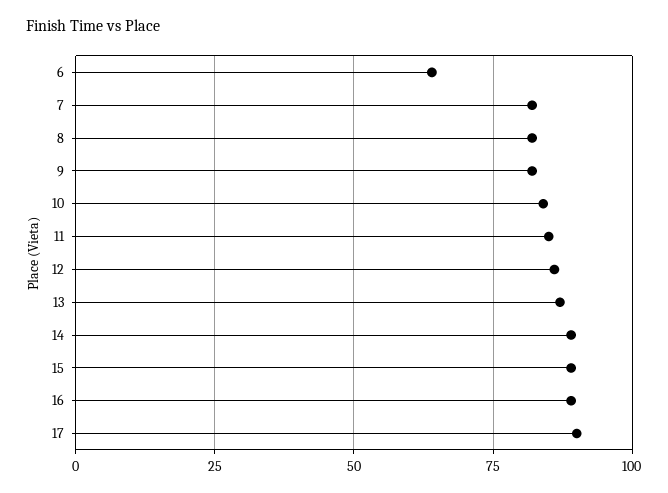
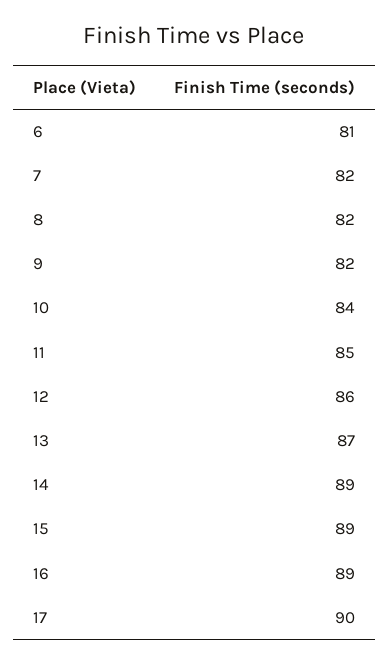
6: 65 -> 81

